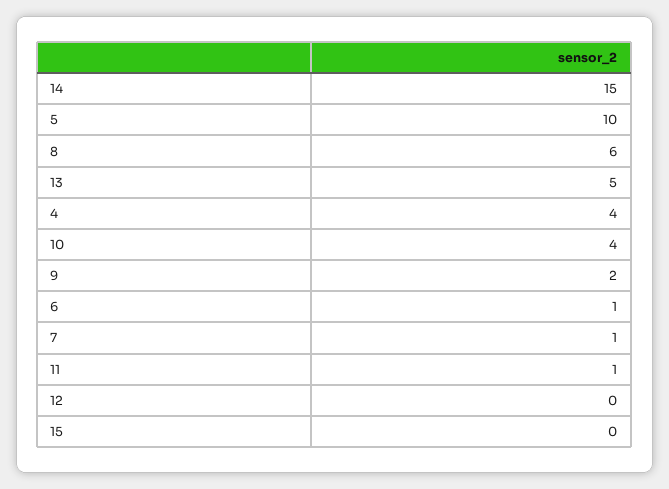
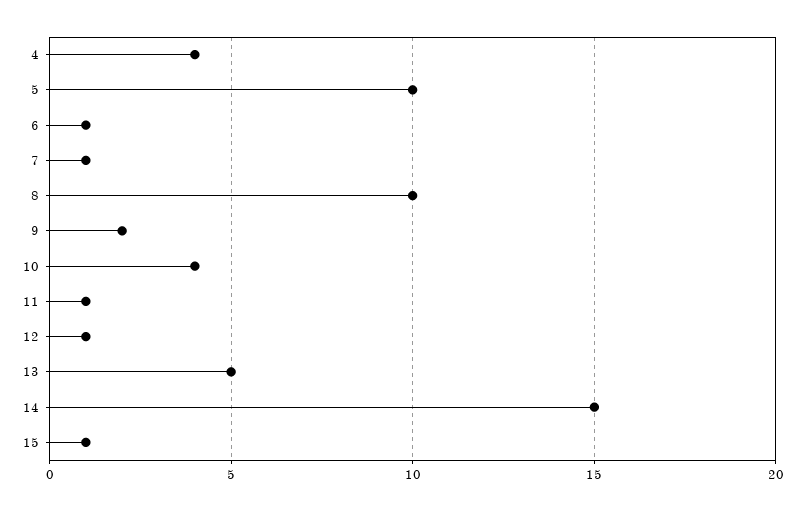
8: 6 -> 10
12: 0 -> 1
15: 0 -> 1

